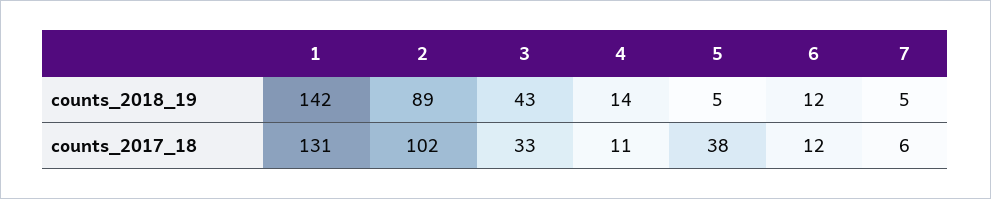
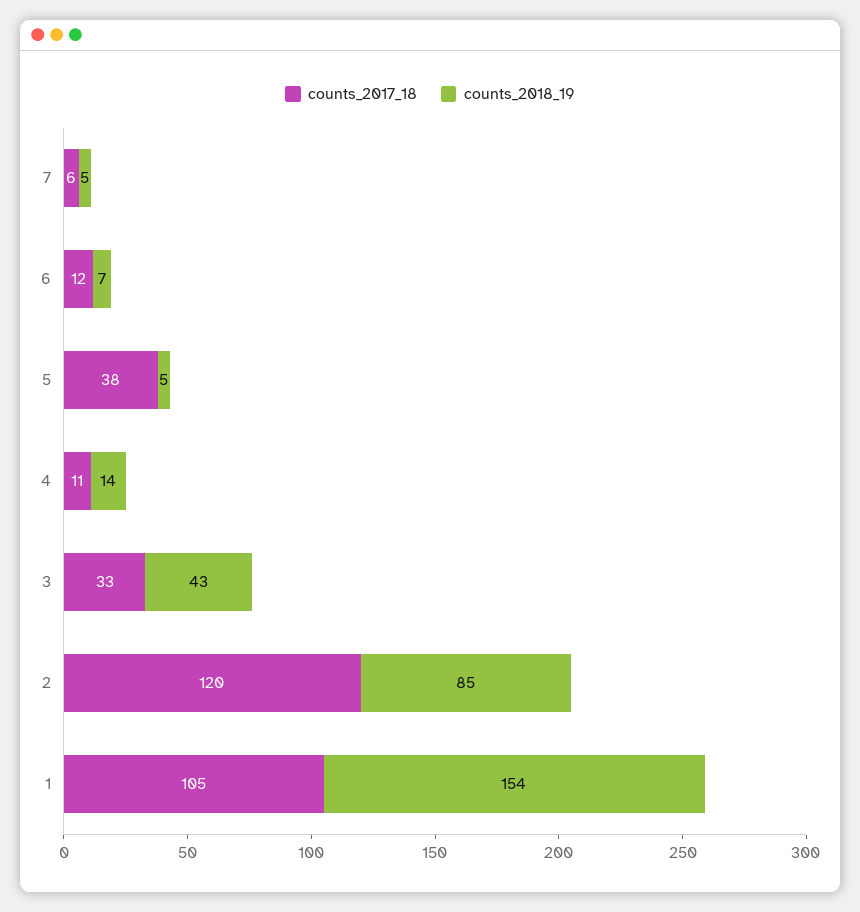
counts_2018_19, 1: 142 -> 154
counts_2018_19, 2: 89 -> 85
counts_2018_19, 6: 12 -> 7
counts_2017_18, 1: 131 -> 105
counts_2017_18, 2: 102 -> 120

